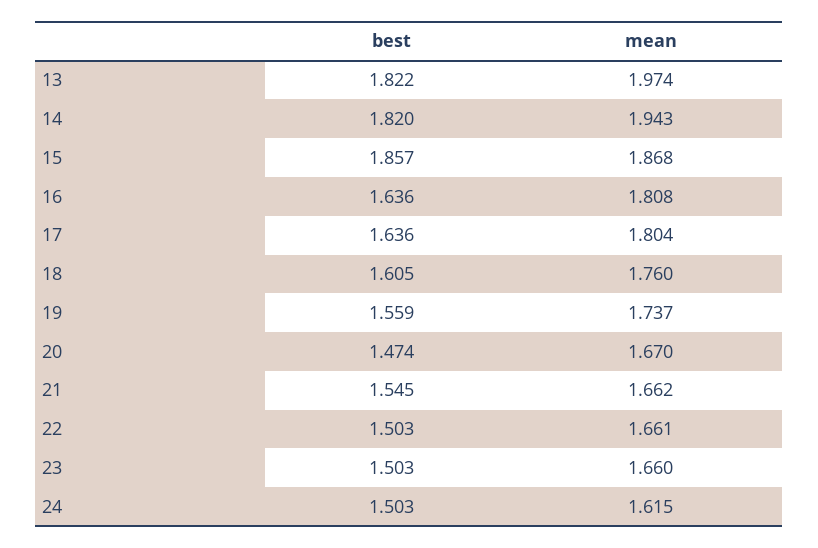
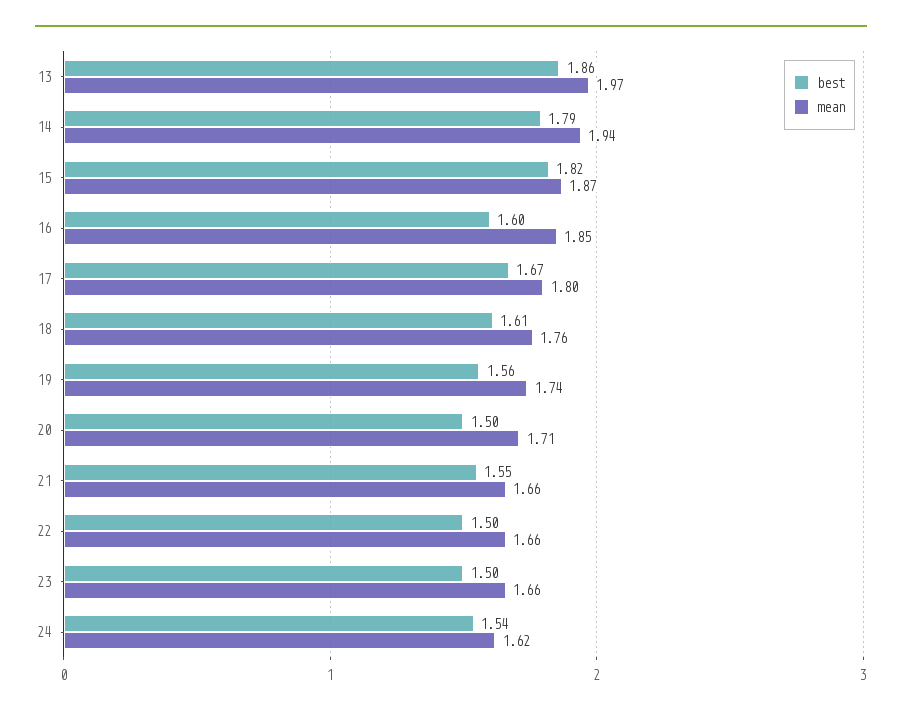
best, 13: 1.822 -> 1.86
best, 14: 1.82 -> 1.79
best, 15: 1.857 -> 1.82
best, 16: 1.636 -> 1.6
mean, 16: 1.808 -> 1.85
best, 17: 1.636 -> 1.67
best, 20: 1.474 -> 1.5
mean, 20: 1.67 -> 1.71
best, 24: 1.503 -> 1.54

